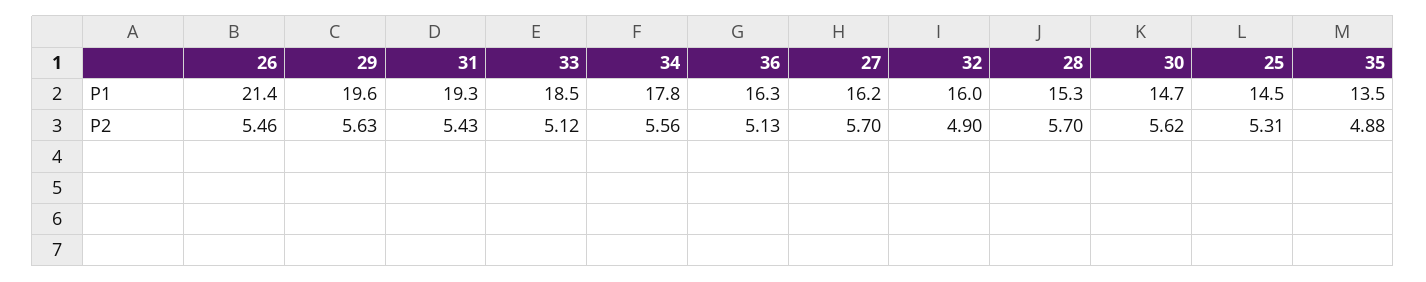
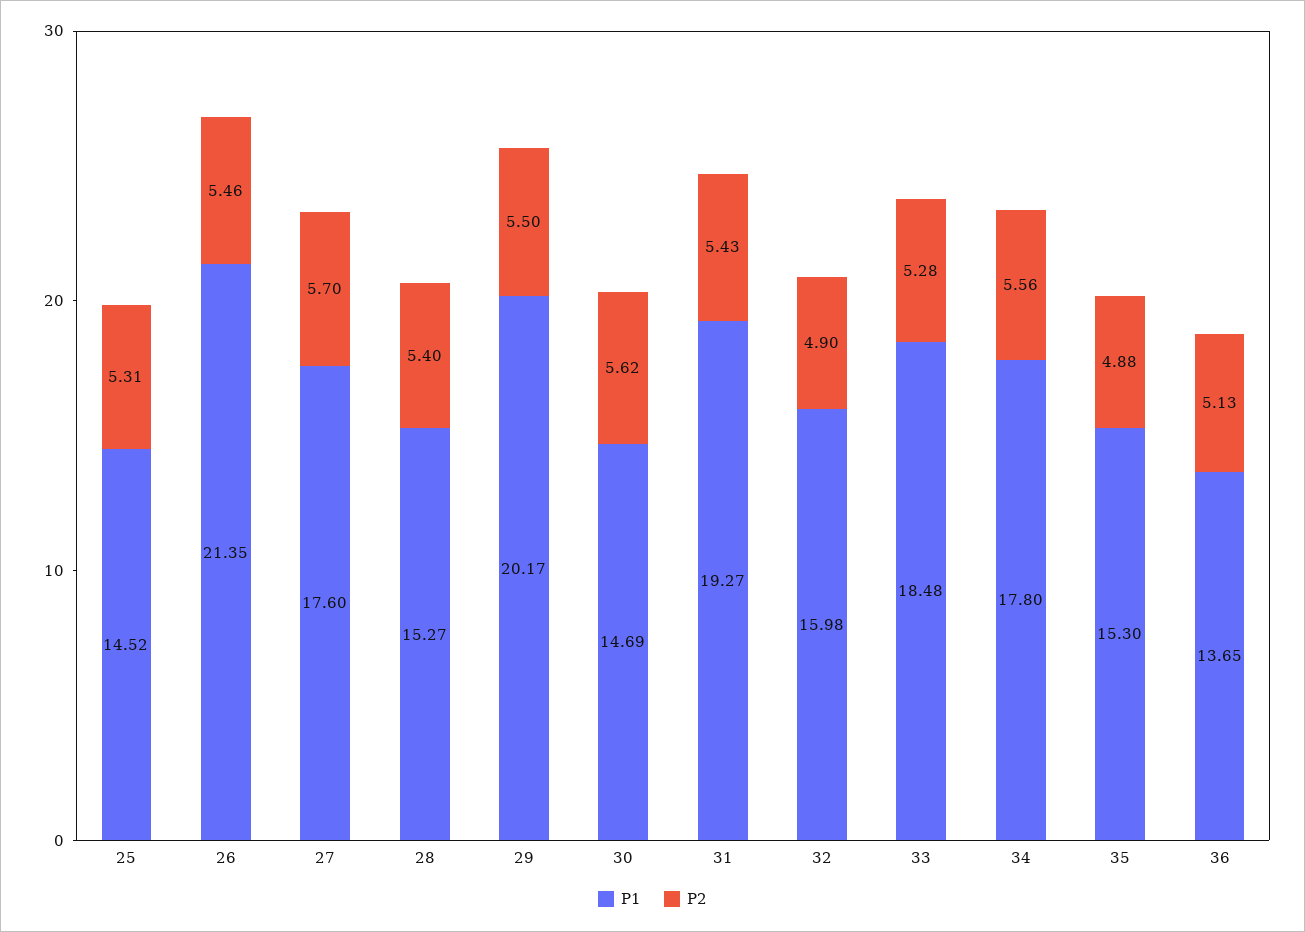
P1, 29: 19.6 -> 20.17
P1, 36: 16.3 -> 13.65
P1, 27: 16.2 -> 17.6
P1, 35: 13.5 -> 15.3
P2, 29: 5.63 -> 5.5
P2, 33: 5.12 -> 5.28
P2, 28: 5.7 -> 5.4

